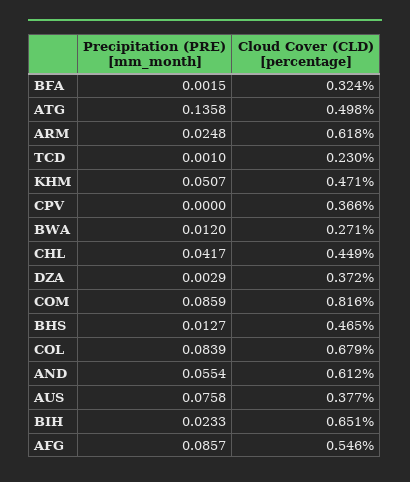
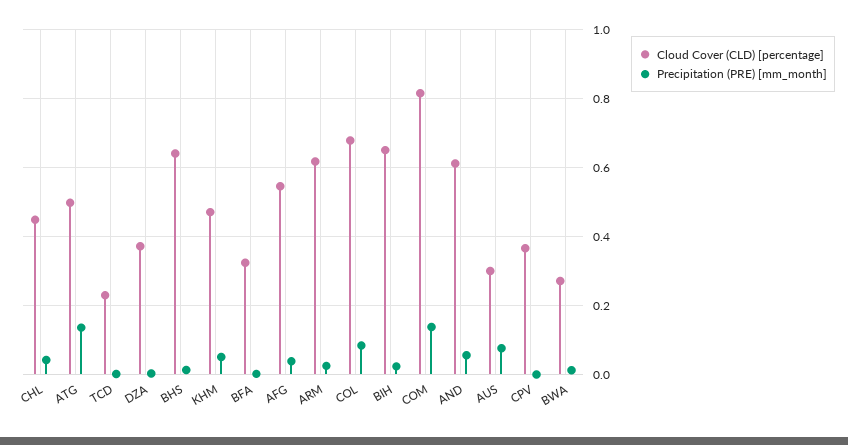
Precipitation (PRE) [mm_month], COM: 0.0859 -> 0.14
Cloud Cover (CLD) [percentage], BHS: 0.465 -> 0.64
Cloud Cover (CLD) [percentage], AUS: 0.377 -> 0.3
Precipitation (PRE) [mm_month], AFG: 0.0857 -> 0.04

